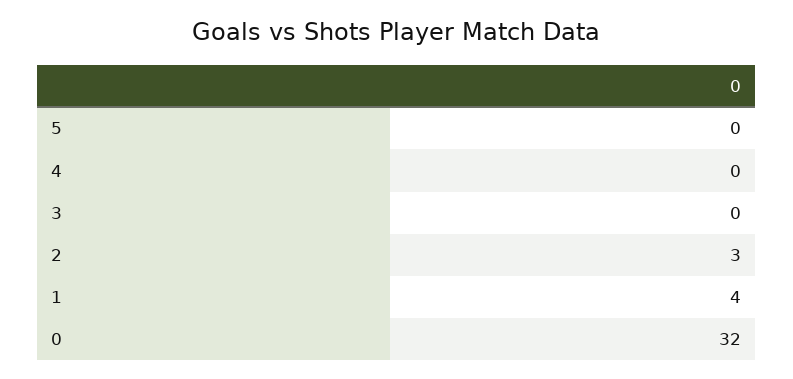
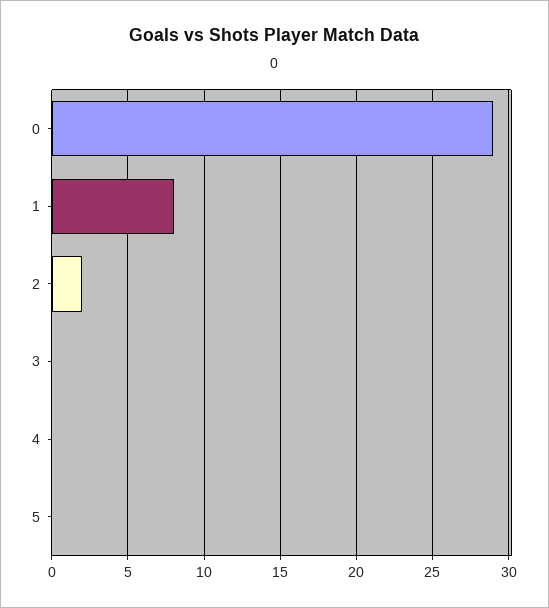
2: 3 -> 2
1: 4 -> 8
0: 32 -> 29

